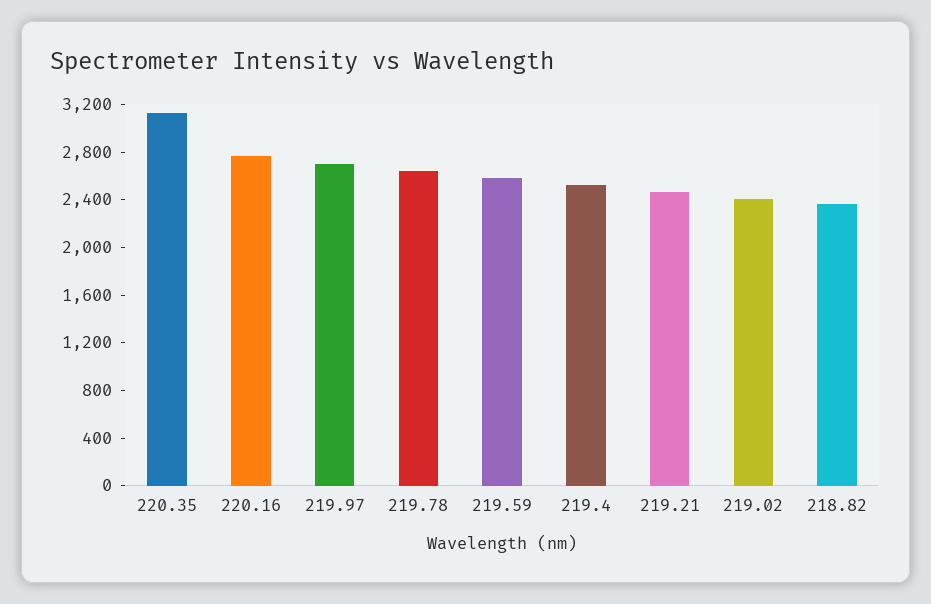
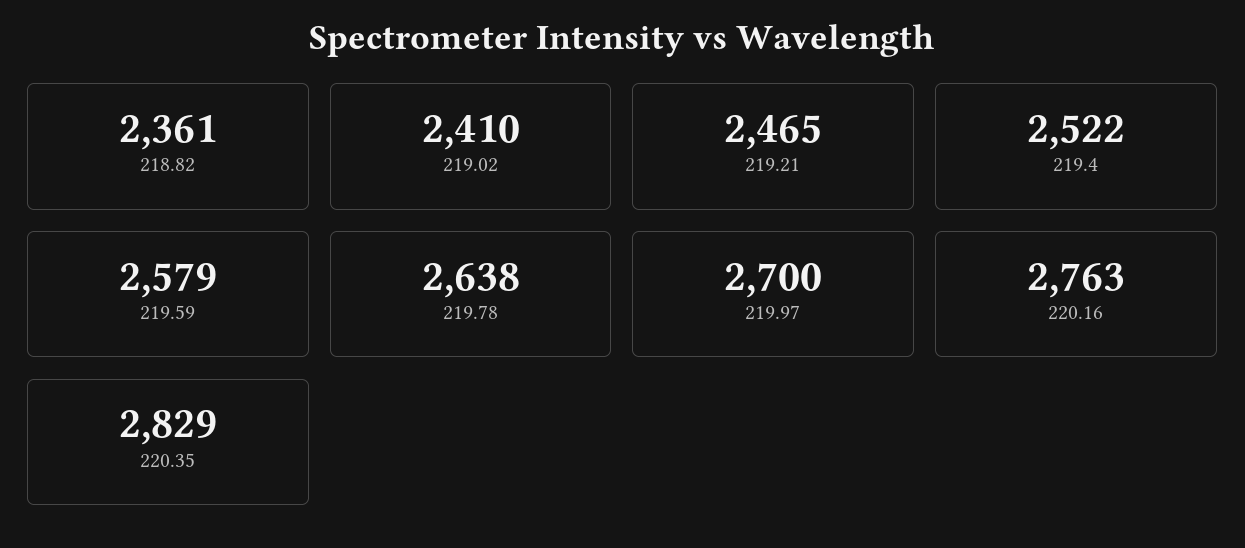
220.35: 3100 -> 2829

